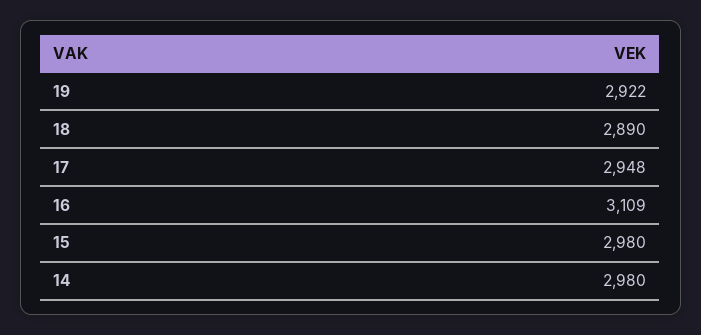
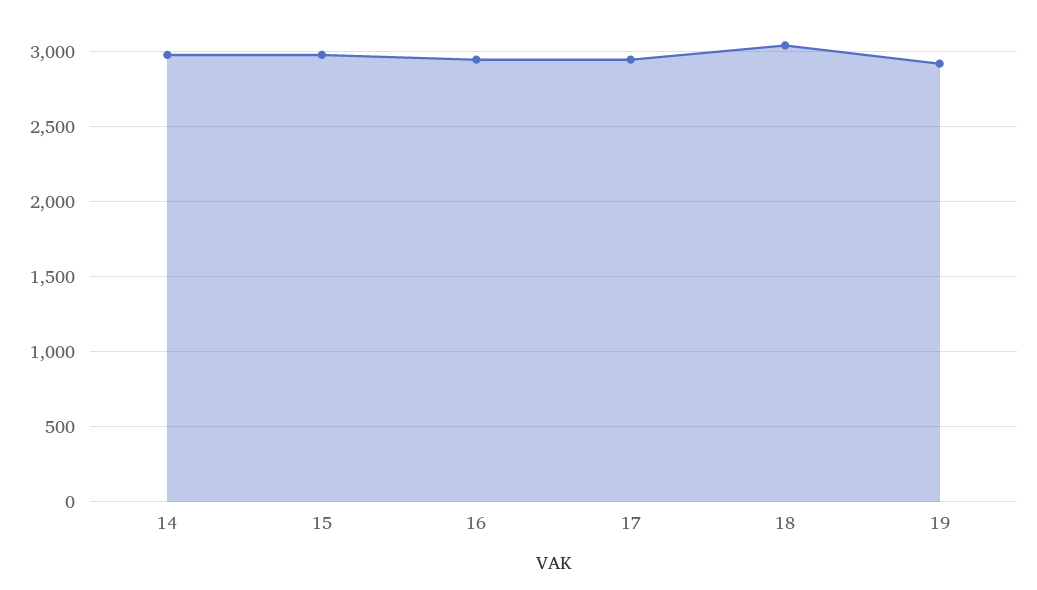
18: 2890 -> 3050
16: 3109 -> 2950

